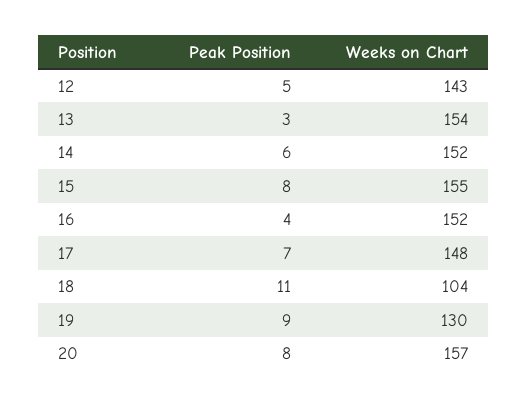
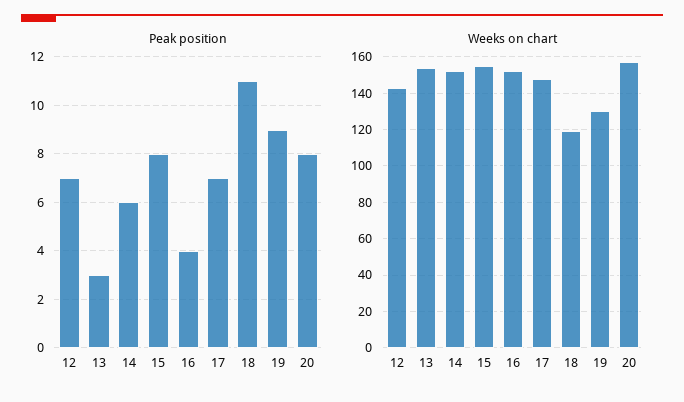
Peak Position, 12: 5 -> 7
Weeks on Chart, 18: 104 -> 120

